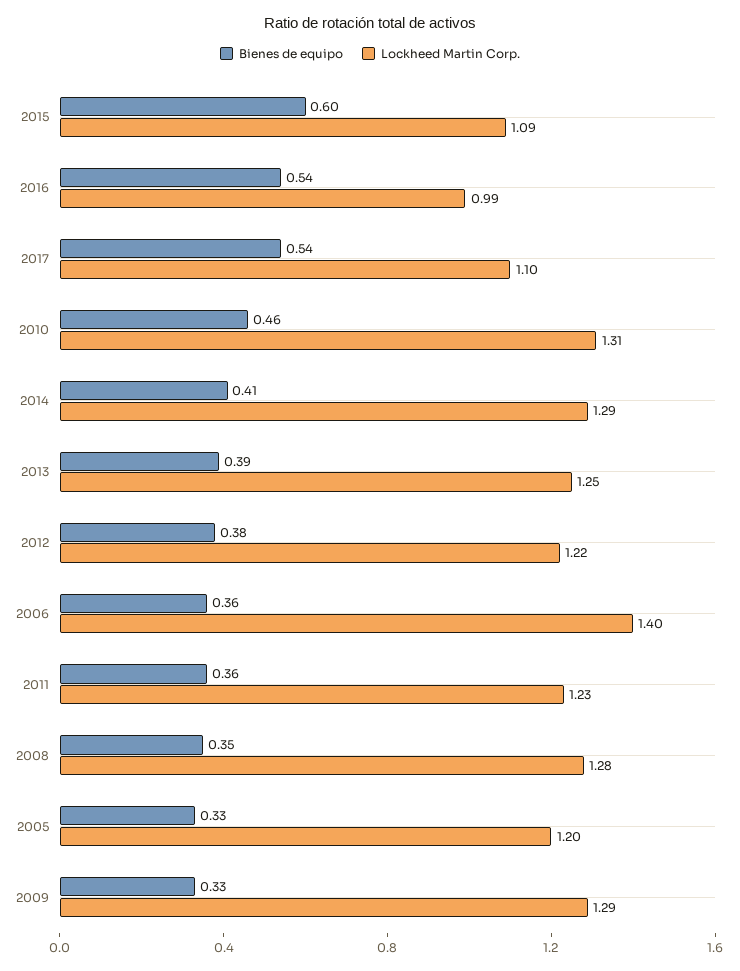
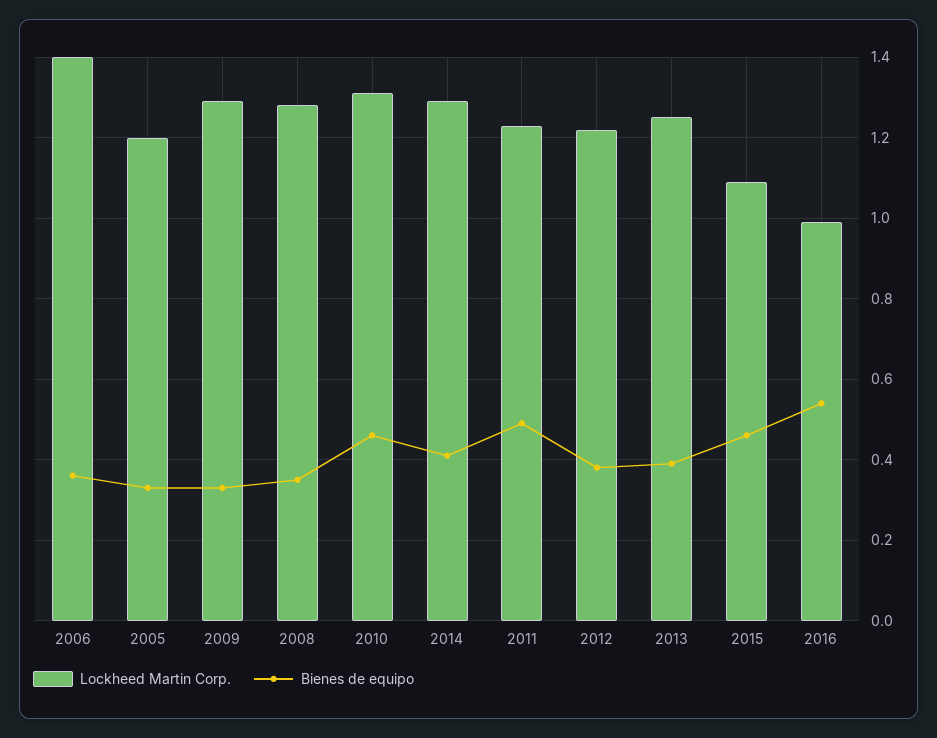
Bienes de equipo, 2015: 0.6 -> 0.45
Bienes de equipo, 2017: 0.54 -> none
Lockheed Martin Corp., 2017: 1.1 -> none
Bienes de equipo, 2011: 0.36 -> 0.5

